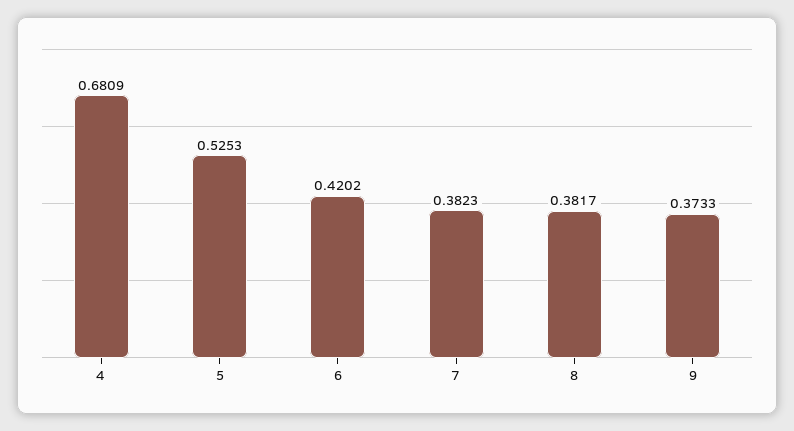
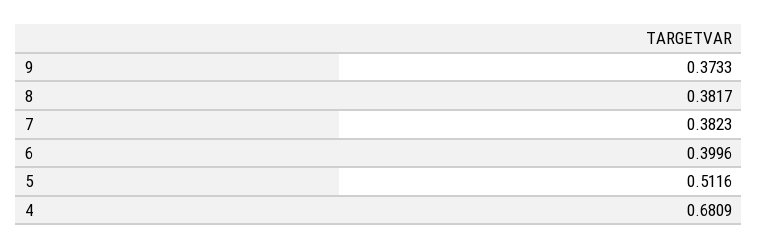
5: 0.5253 -> 0.5116
6: 0.4202 -> 0.3996

